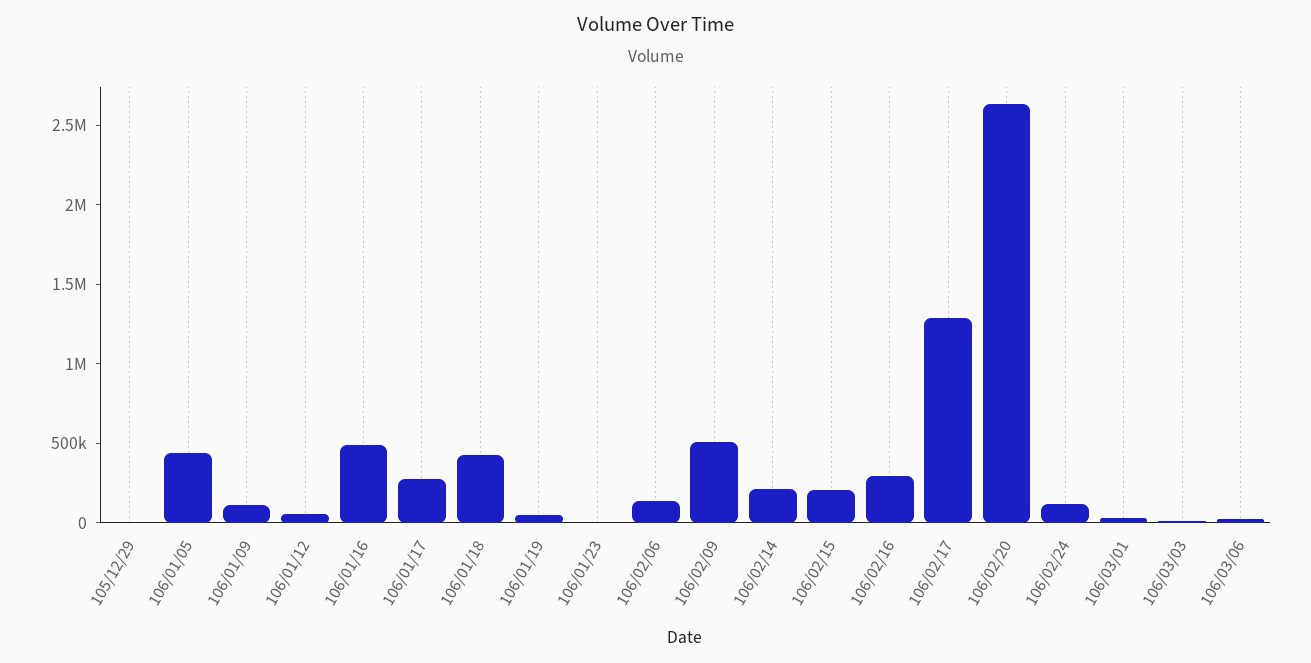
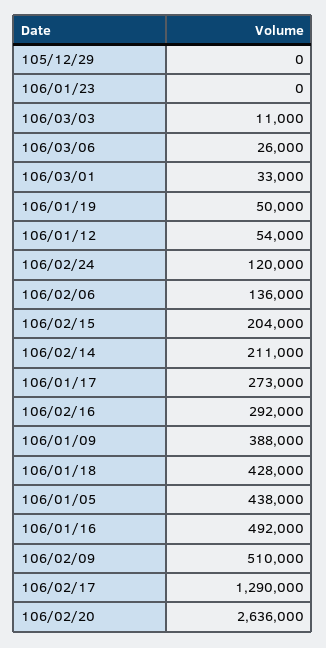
106/01/09: 100000 -> 388000

